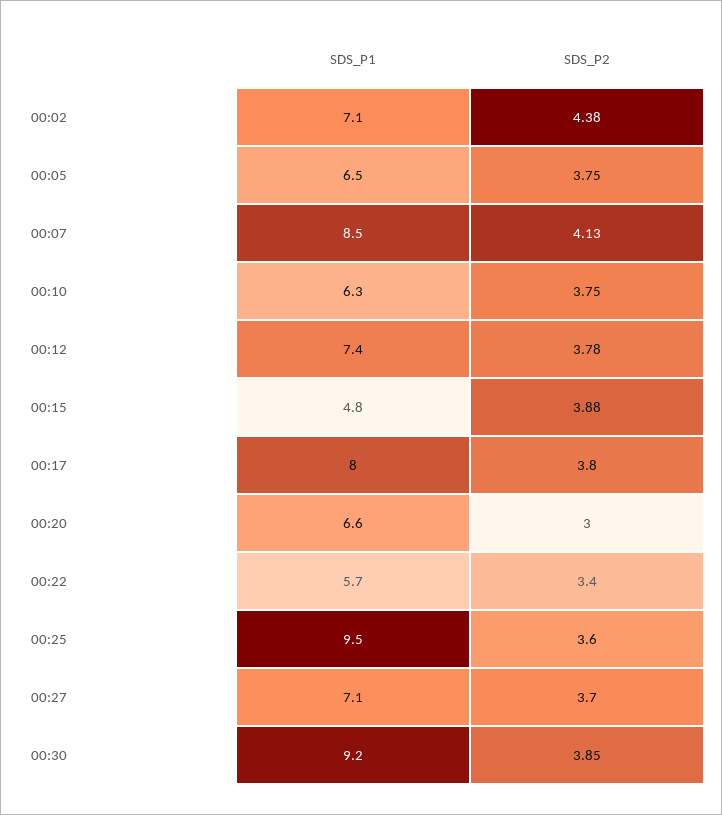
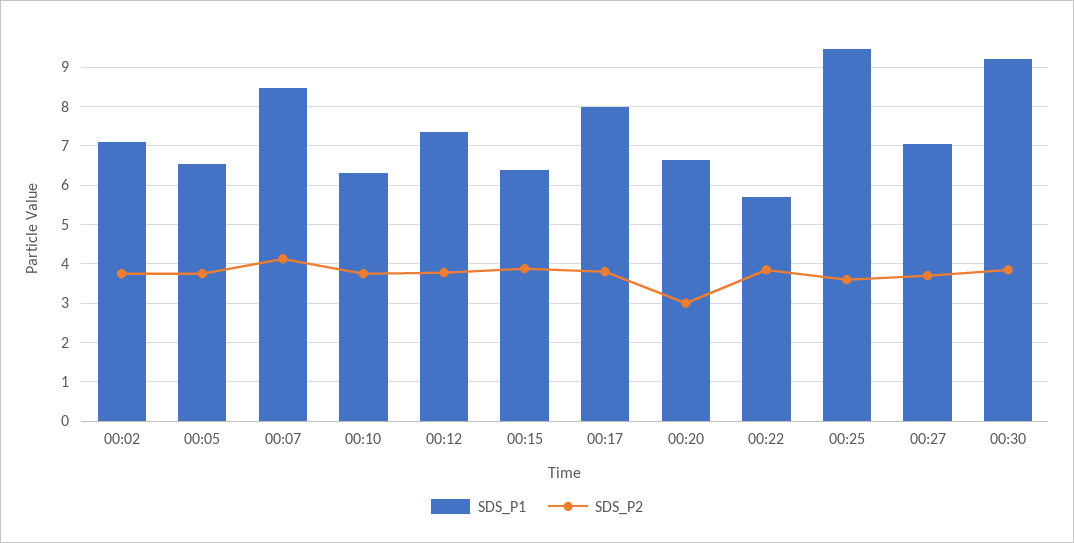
SDS_P2, 00:02: 4.38 -> 3.8
SDS_P1, 00:15: 4.8 -> 6.4
SDS_P2, 00:22: 3.4 -> 3.8

